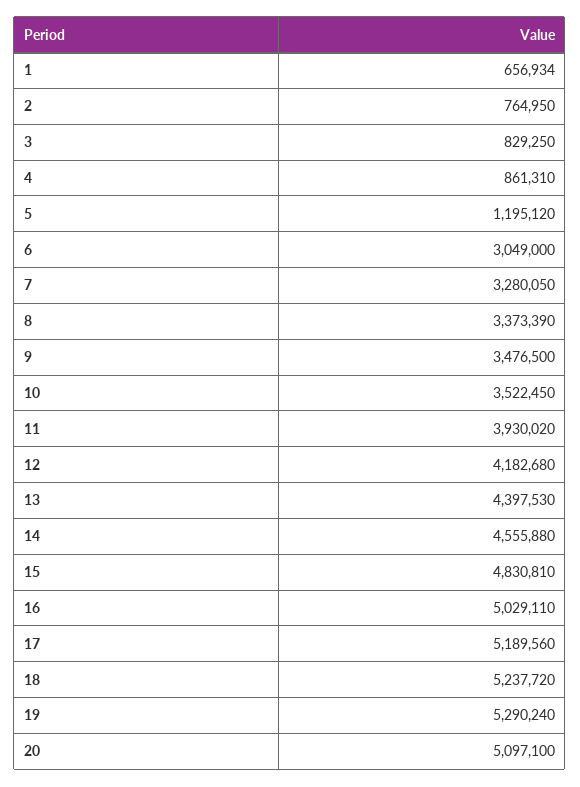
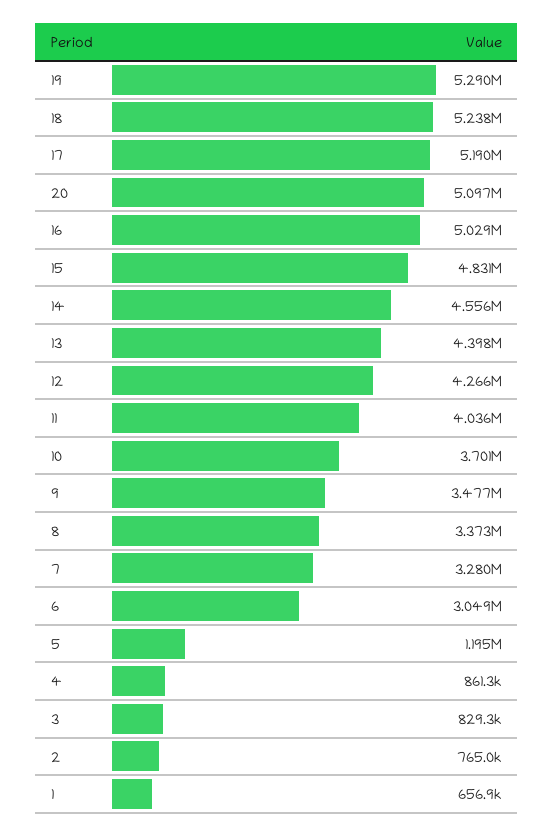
10: 3522450 -> 3701000
11: 3930020 -> 4036000
12: 4182680 -> 4266000

